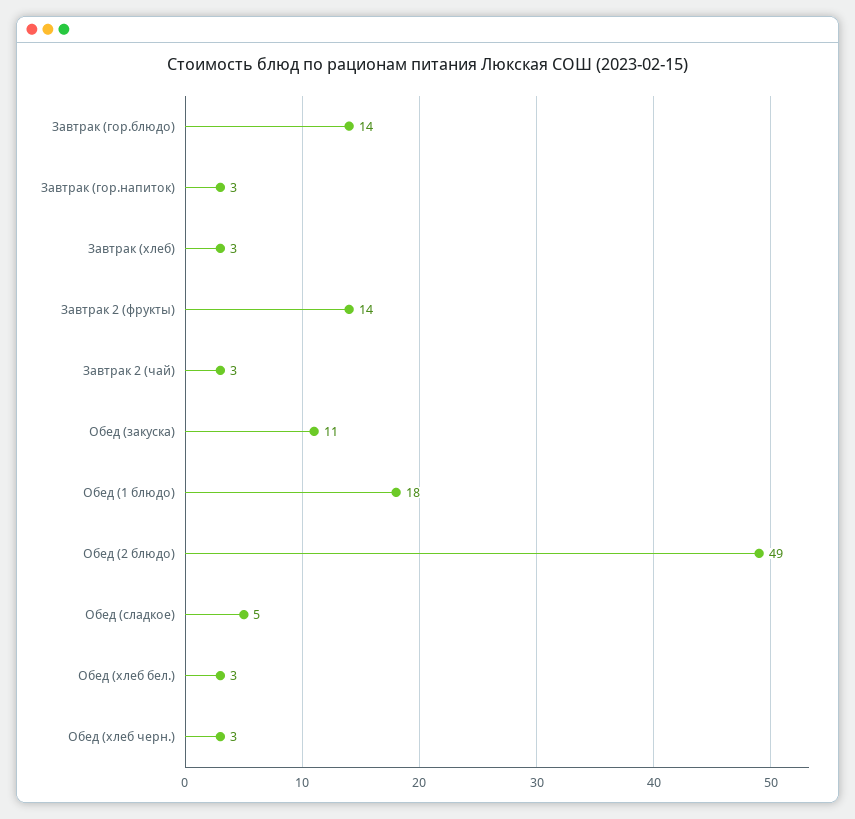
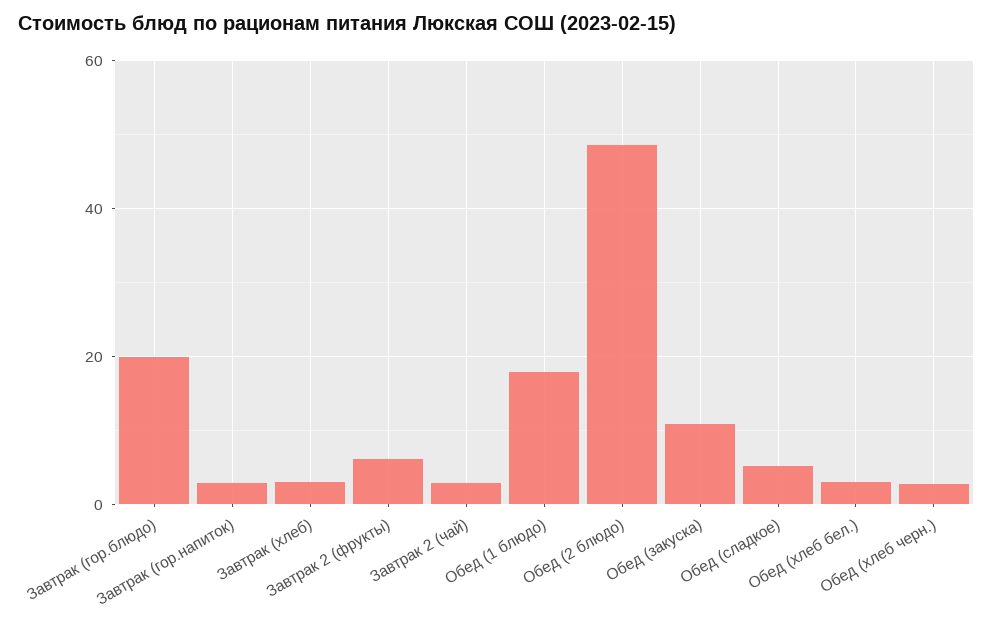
Завтрак (гор.блюдо): 14 -> 20
Завтрак 2 (фрукты): 14 -> 6

